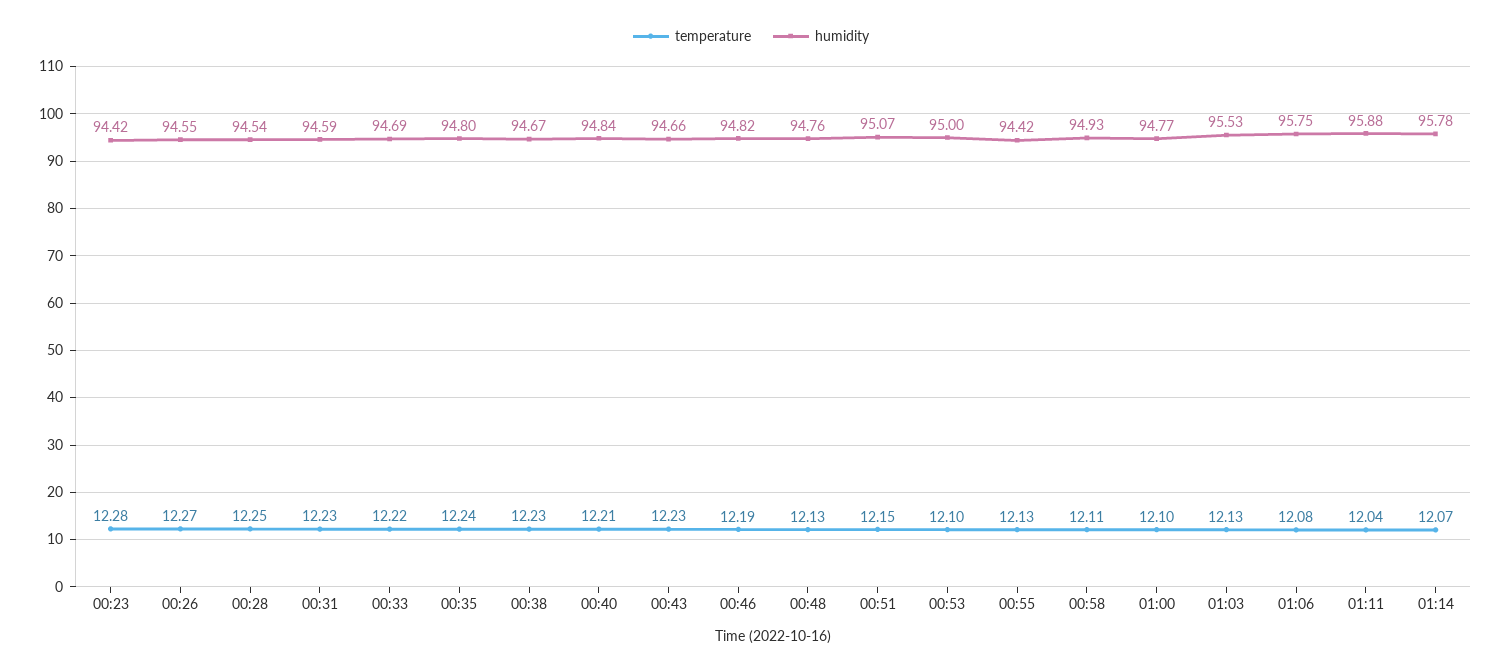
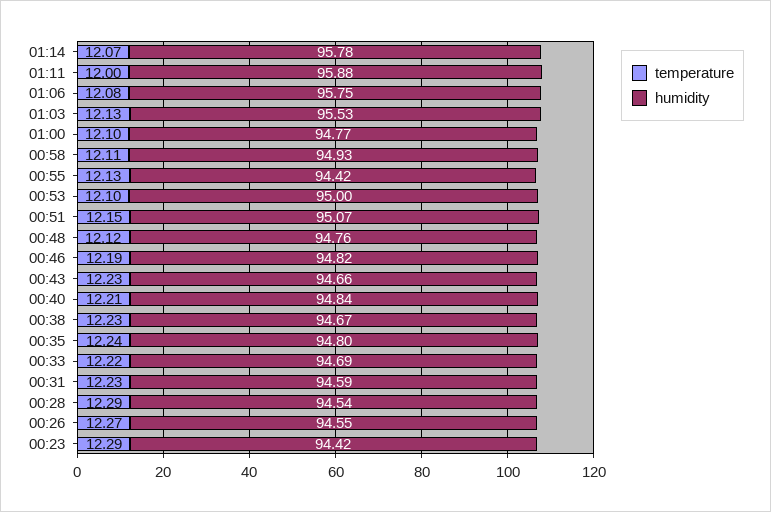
temperature, 00:23: 12.28 -> 12.29
temperature, 00:28: 12.25 -> 12.29
temperature, 00:48: 12.13 -> 12.12
temperature, 01:11: 12.04 -> 12

